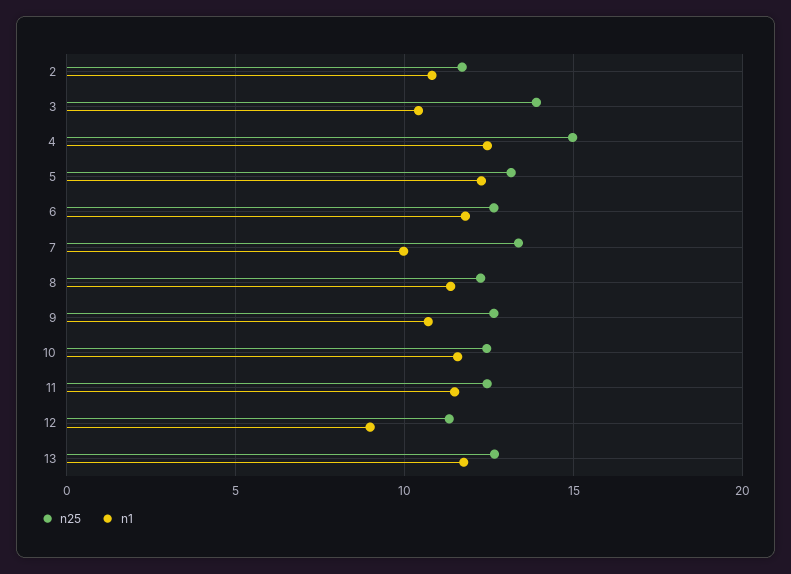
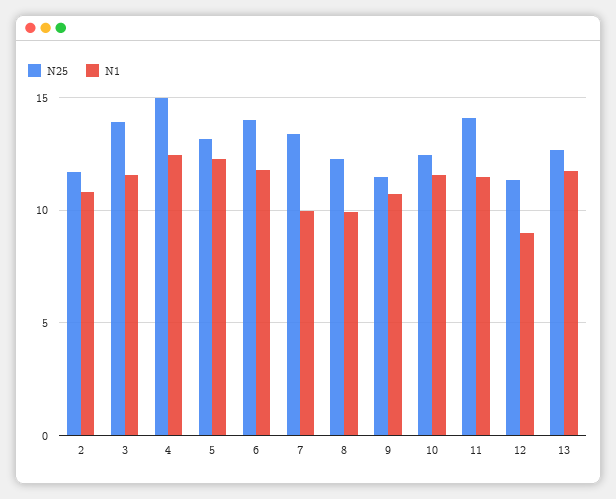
n1, 3: 10.5 -> 11.5
n25, 6: 12.5 -> 14
n1, 8: 11.5 -> 10
n25, 9: 12.5 -> 11.5
n25, 11: 12.5 -> 14

